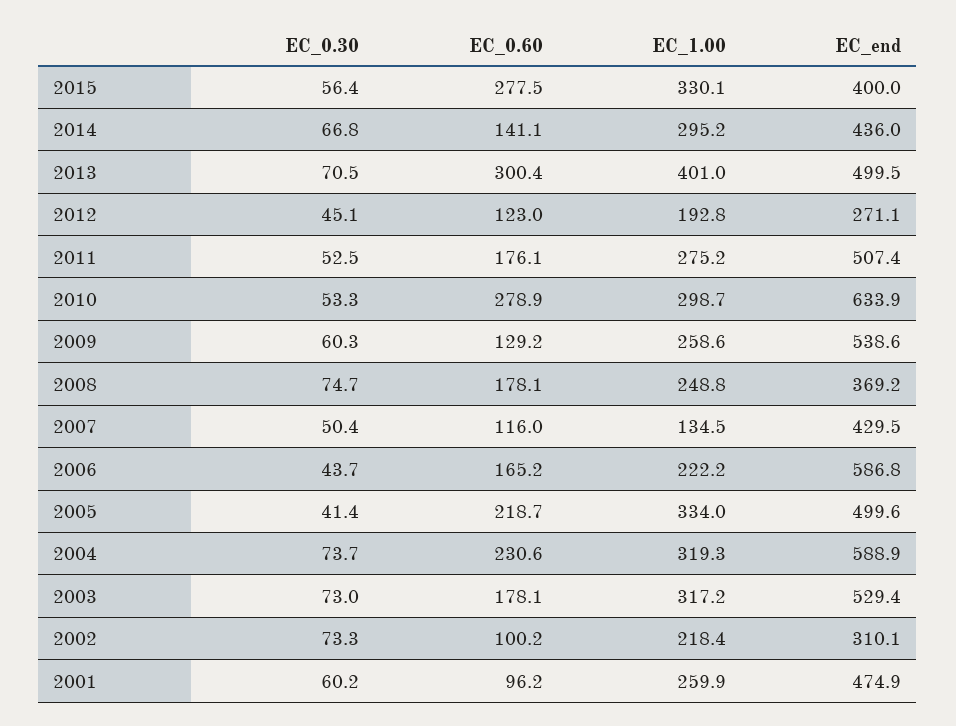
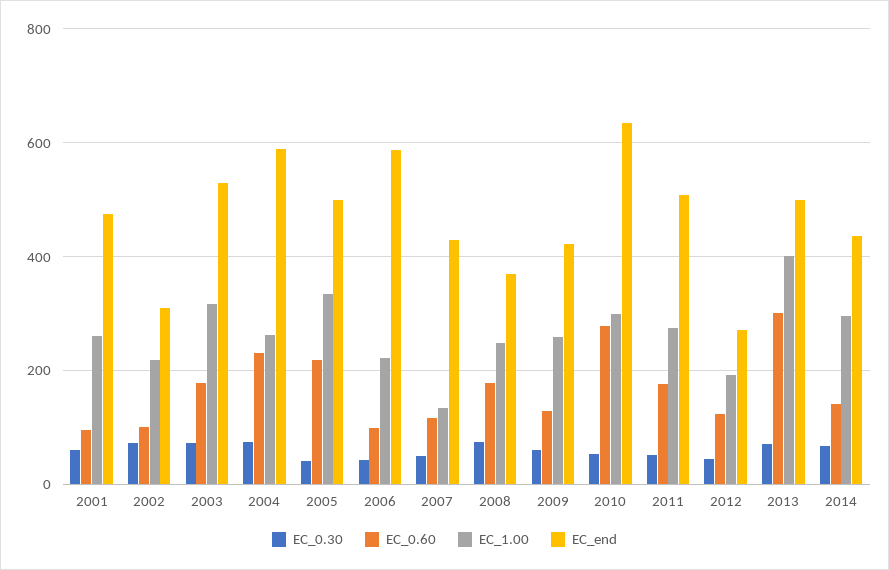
EC_0.30, 2015: 56.4 -> none
EC_0.60, 2015: 277.5 -> none
EC_1.00, 2015: 330.1 -> none
EC_end, 2015: 400 -> none
EC_end, 2009: 538.6 -> 420
EC_0.60, 2006: 165.2 -> 100
EC_1.00, 2004: 319.3 -> 260

